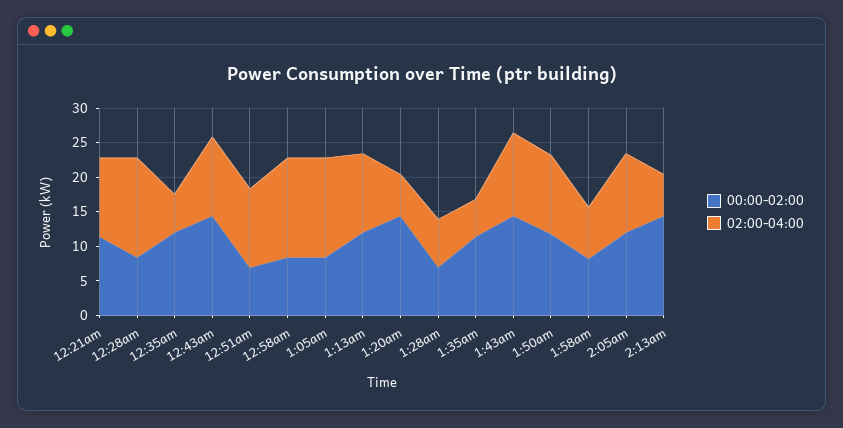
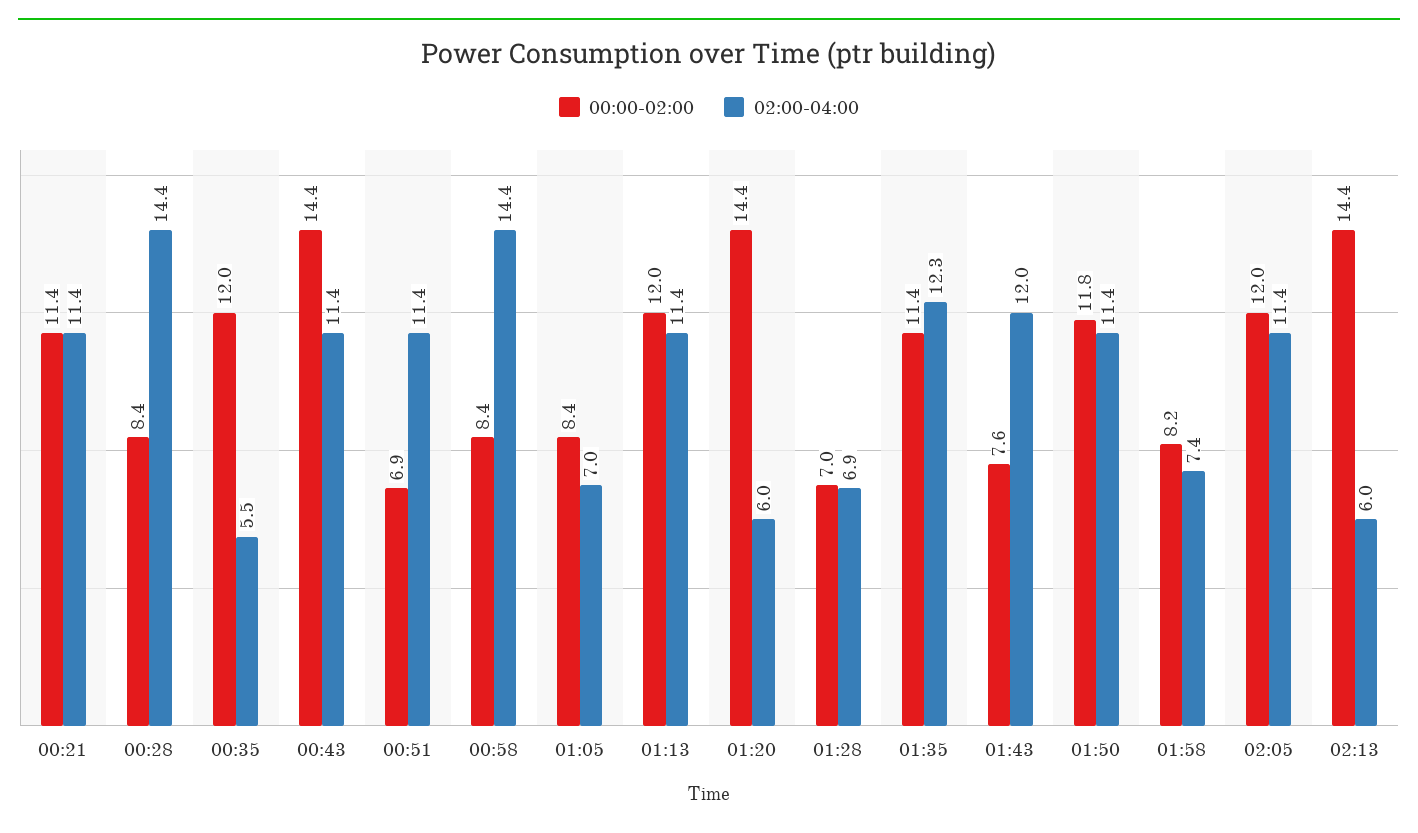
02:00-04:00, 1:05am: 15 -> 7
02:00-04:00, 1:35am: 5 -> 12.3
00:00-02:00, 1:43am: 15 -> 7.6

